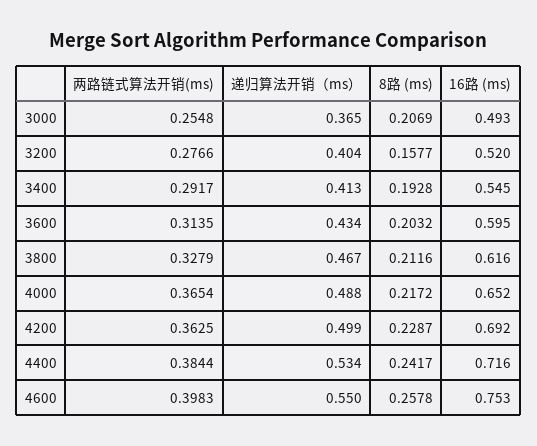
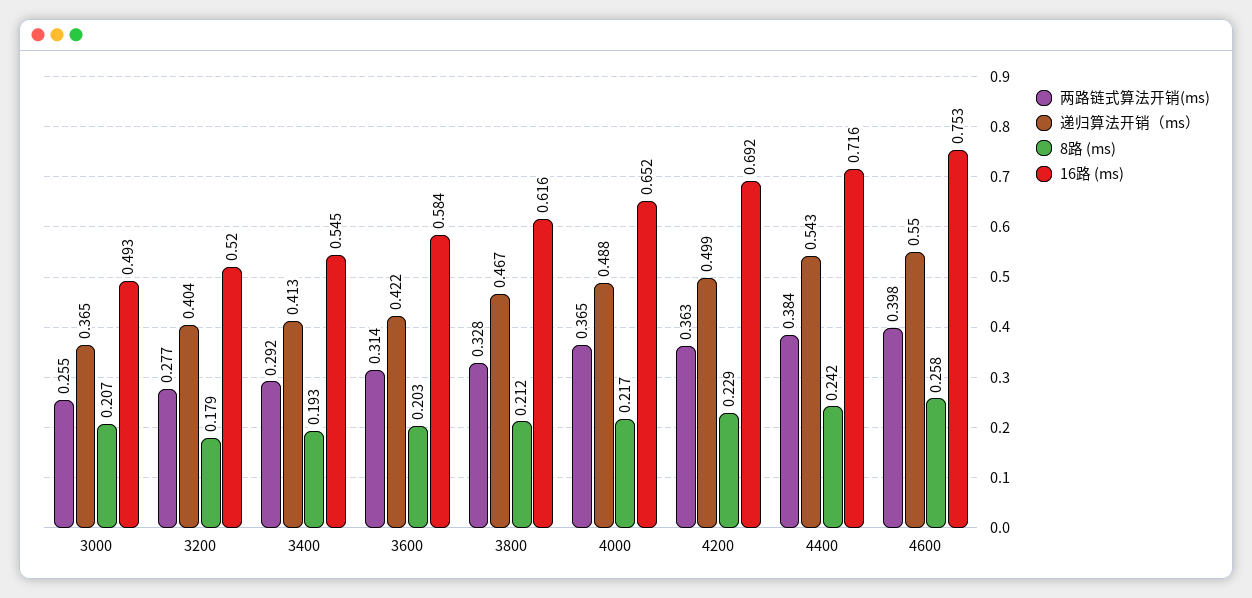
8路 (ms), 3200: 0.1577 -> 0.179
递归算法开销（ms）, 3600: 0.434 -> 0.422
16路 (ms), 3600: 0.595 -> 0.584
递归算法开销（ms）, 4400: 0.534 -> 0.543

